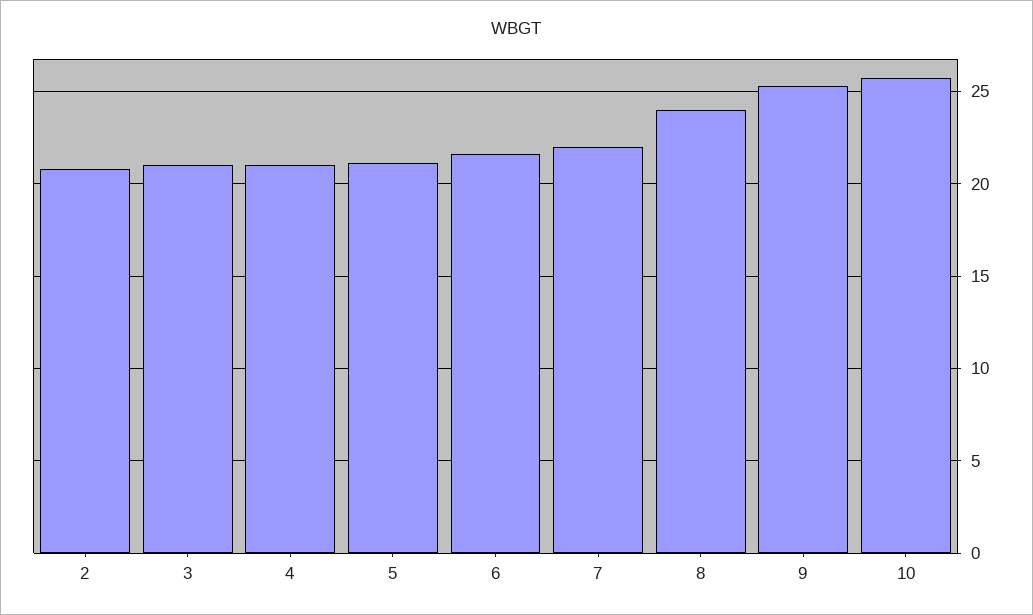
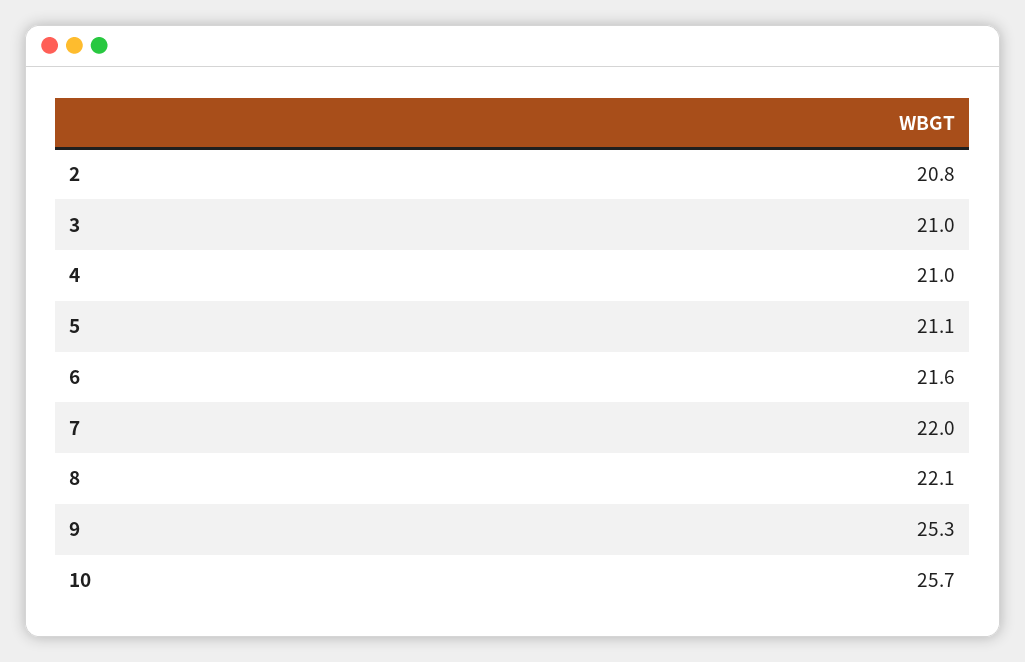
8: 24 -> 22.1

